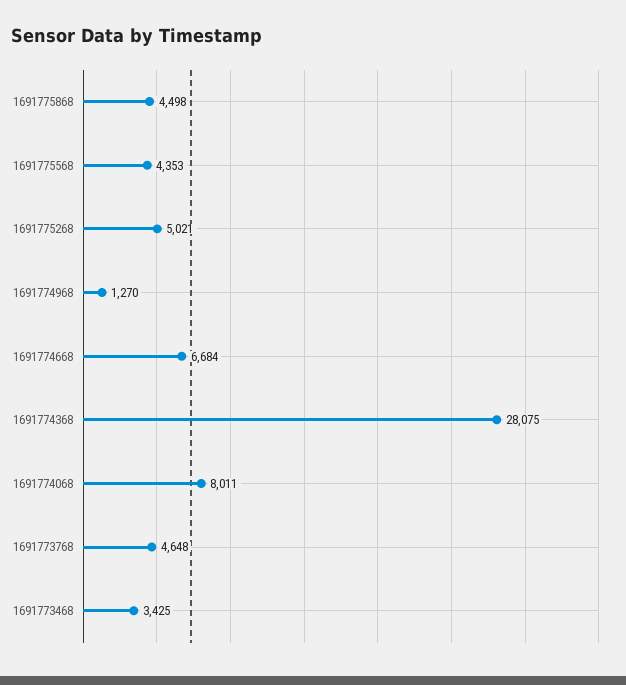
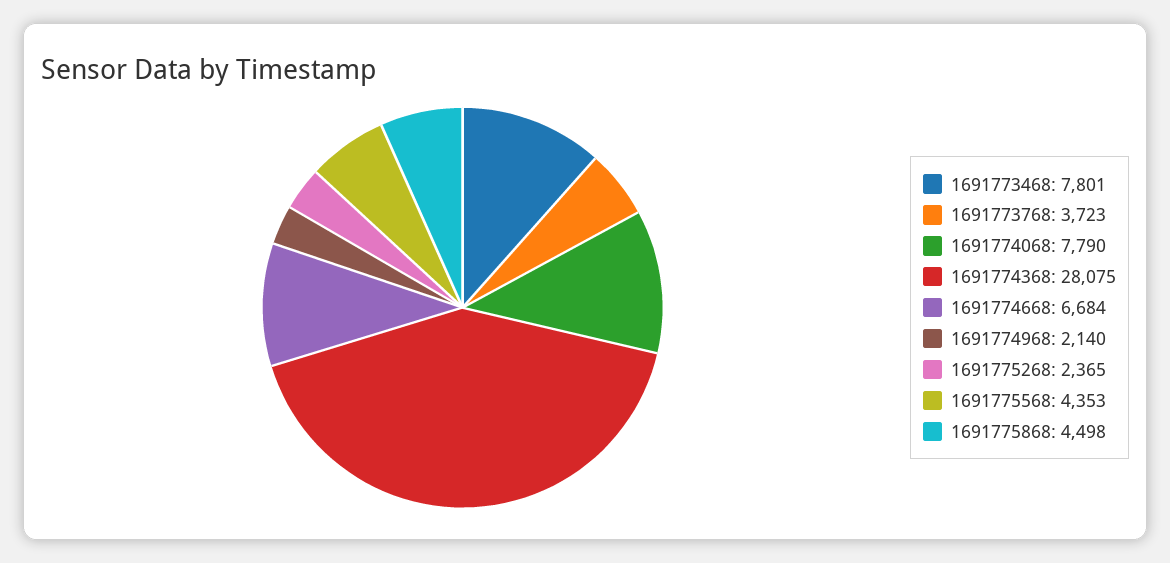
1691775268: 5021 -> 2365
1691774968: 1270 -> 2140
1691774068: 8011 -> 7790
1691773768: 4648 -> 3723
1691773468: 3425 -> 7801

